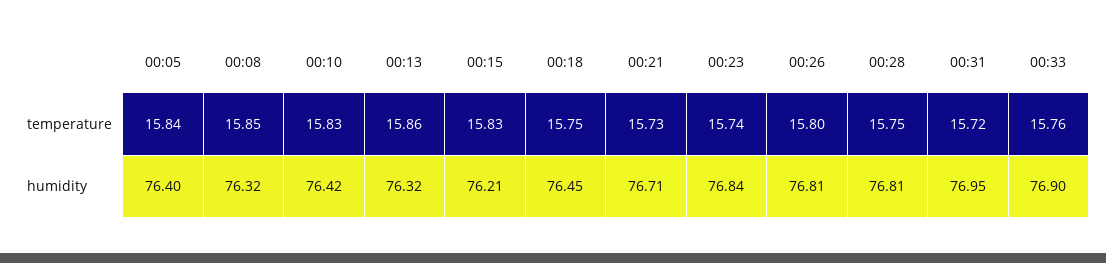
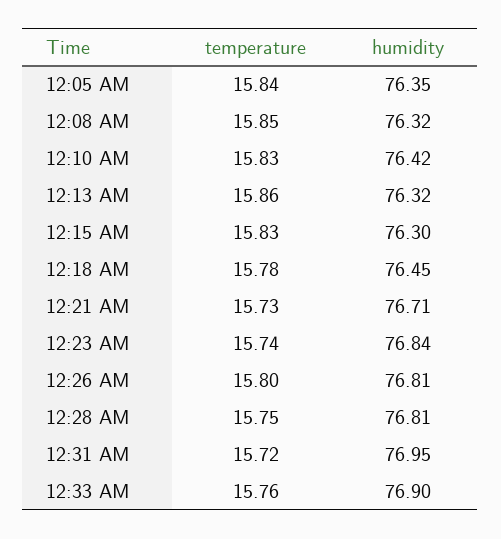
00:18, temperature: 15.75 -> 15.78
00:05, humidity: 76.4 -> 76.35
00:15, humidity: 76.21 -> 76.3

